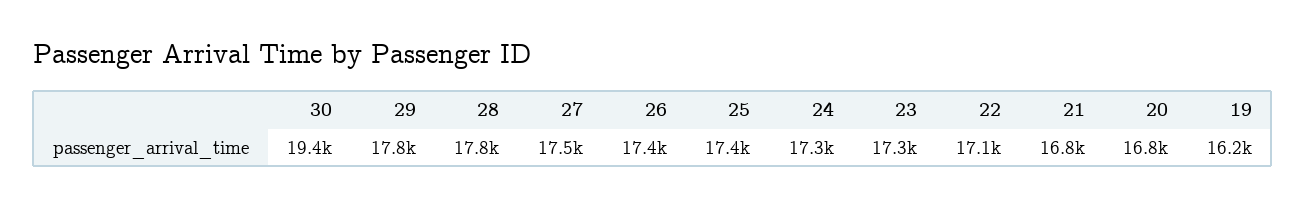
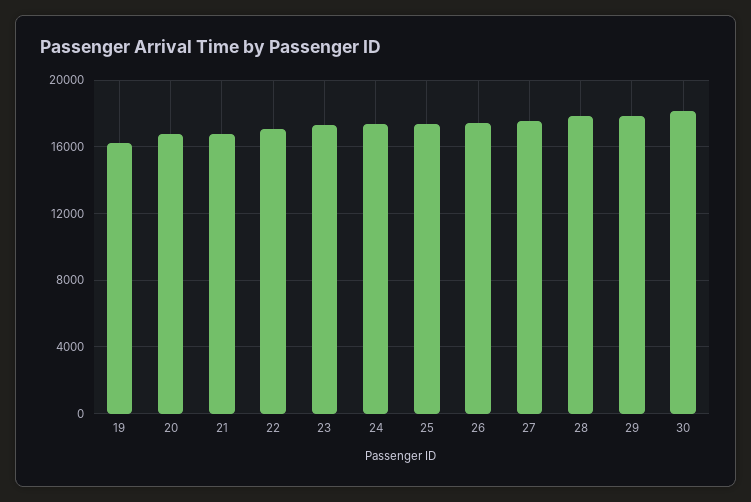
30: 19400 -> 18000

